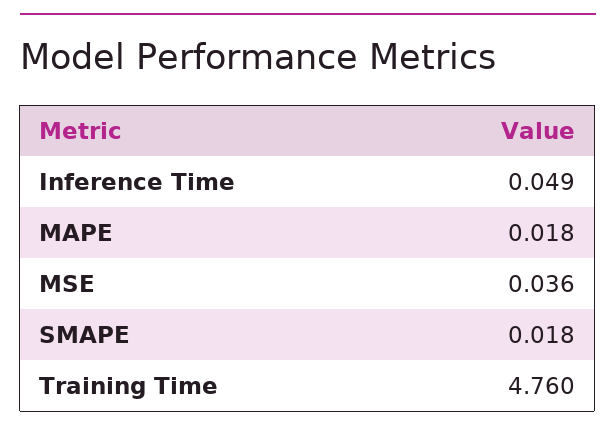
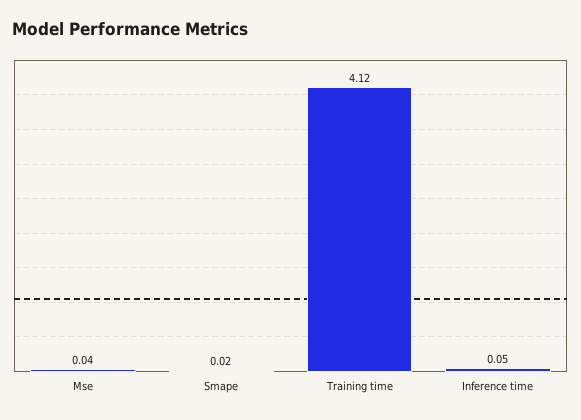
MAPE: 0.018 -> none
Training Time: 4.76 -> 4.12

